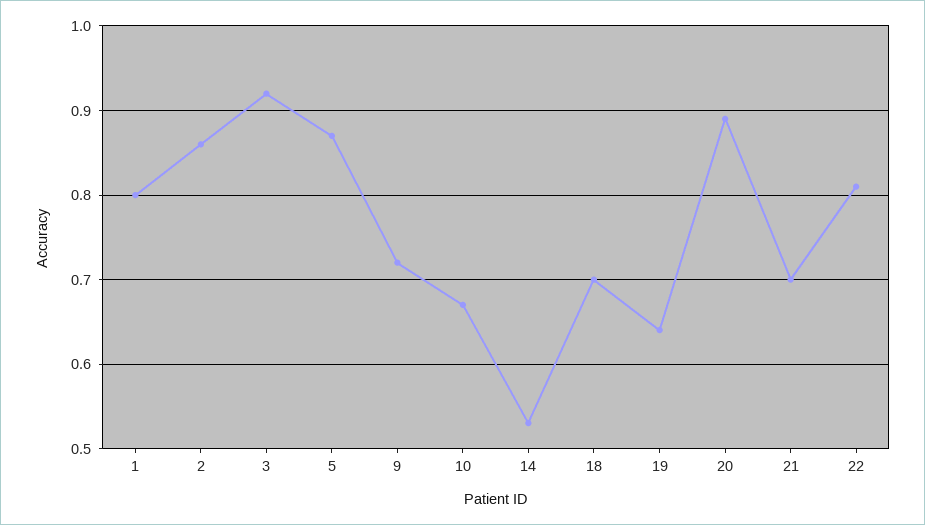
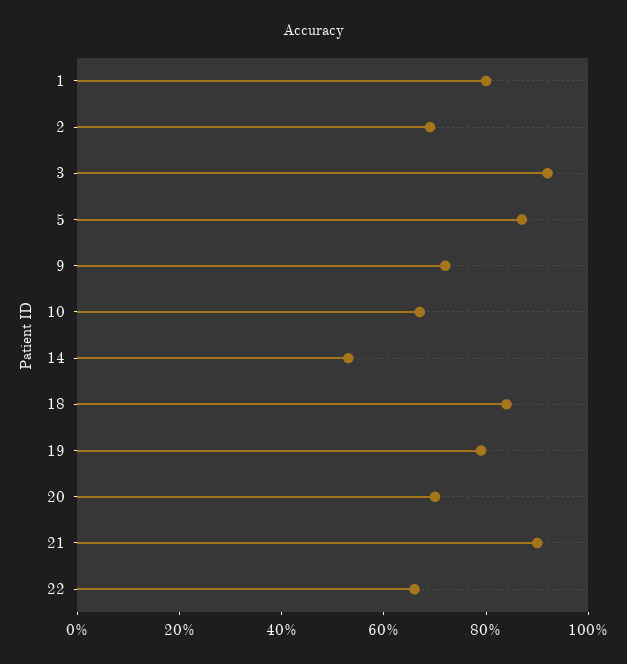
2: 0.86 -> 0.7
18: 0.7 -> 0.85
19: 0.64 -> 0.8
20: 0.89 -> 0.7
21: 0.7 -> 0.9
22: 0.81 -> 0.65

